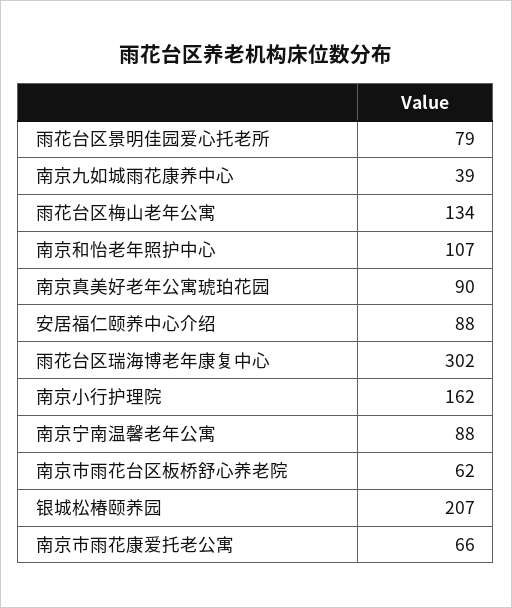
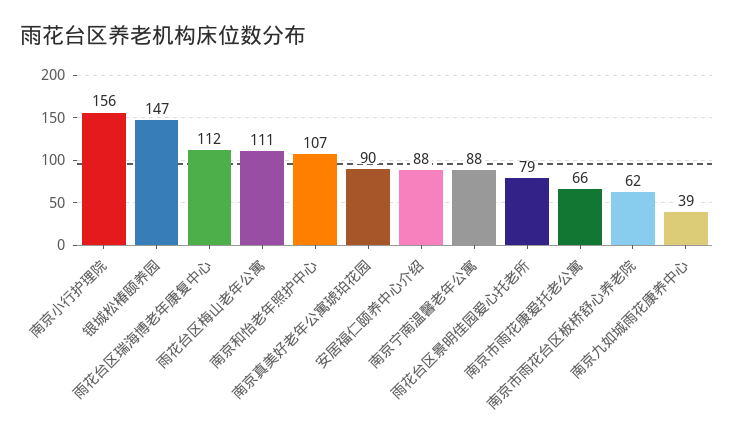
雨花台区梅山老年公寓: 134 -> 111
雨花台区瑞海博老年康复中心: 302 -> 112
南京小行护理院: 162 -> 156
银城松椿颐养园: 207 -> 147

